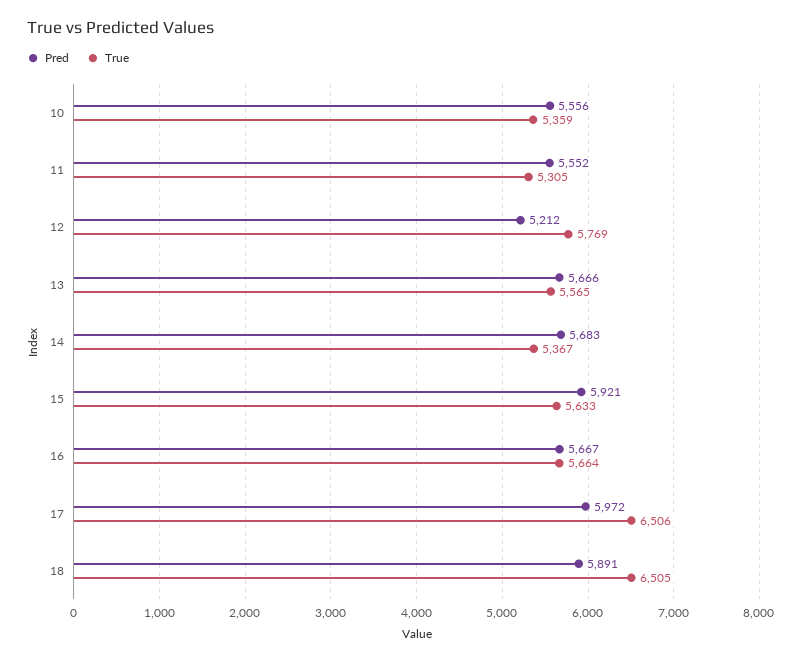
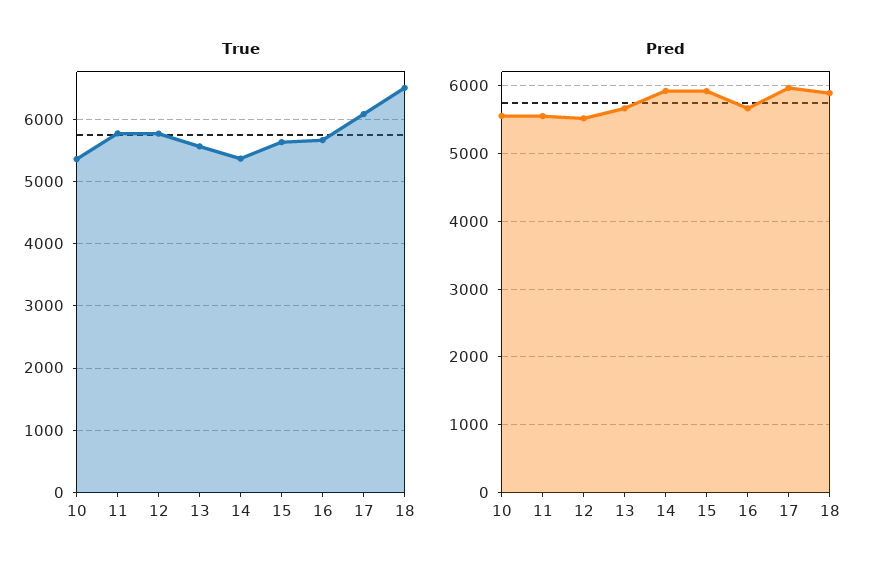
True, 11: 5305 -> 5800
Pred, 12: 5212 -> 5500
Pred, 14: 5683 -> 5900
True, 17: 6506 -> 6100

